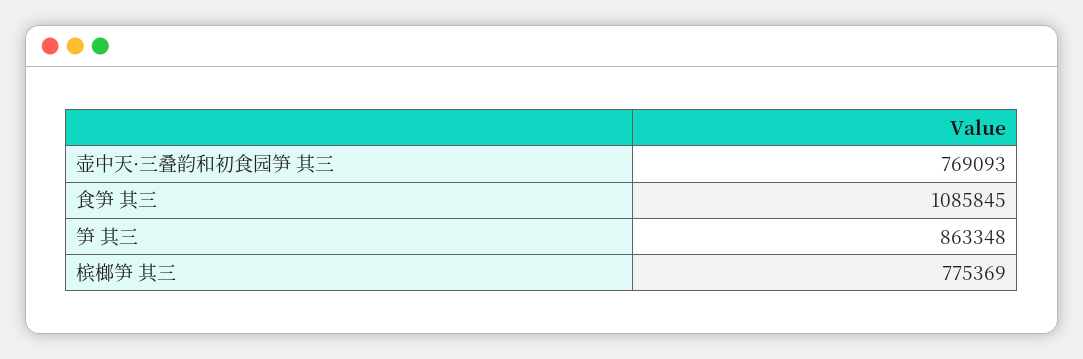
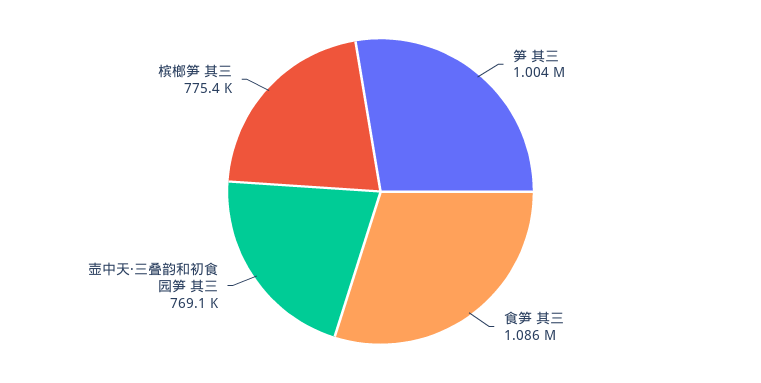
笋 其三: 863348 -> 1004000

